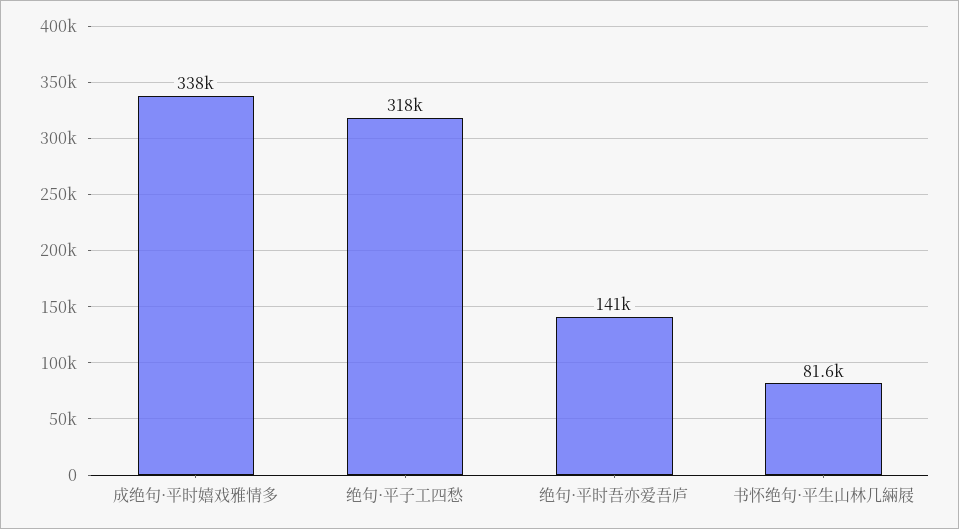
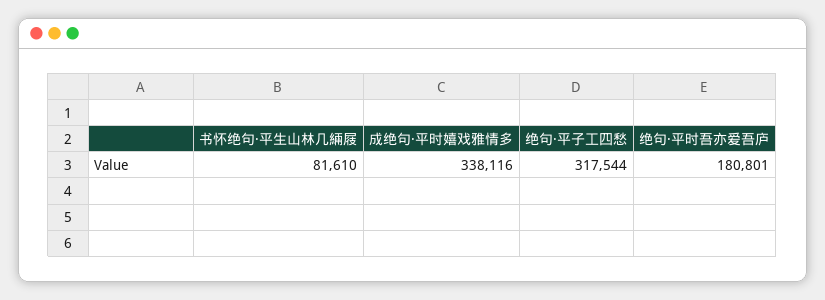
绝句·平时吾亦爱吾庐: 141000 -> 180801

